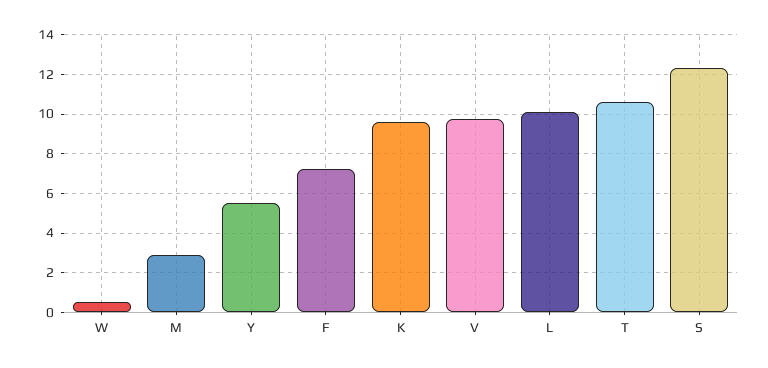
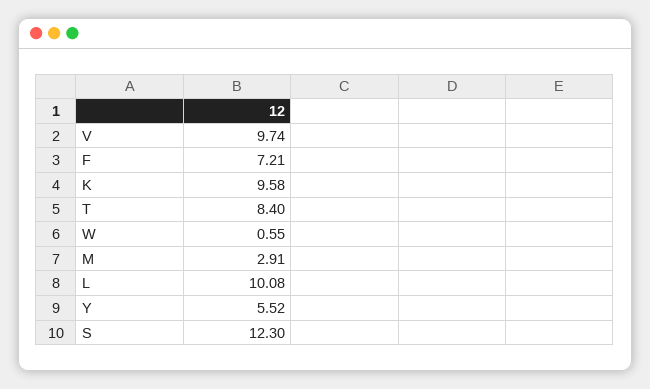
T: 10.5 -> 8.4

